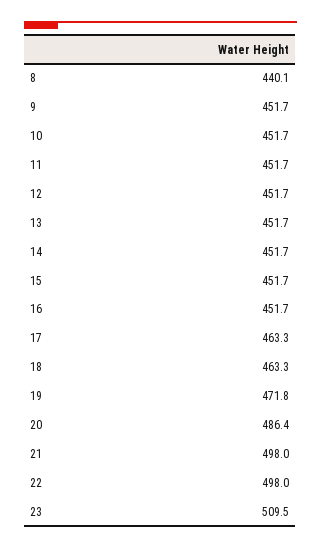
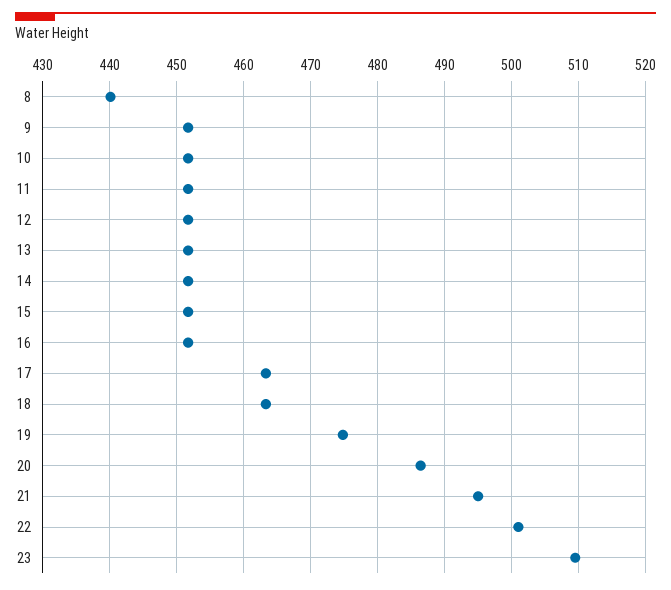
19: 471.8 -> 475
21: 498 -> 495
22: 498 -> 501

